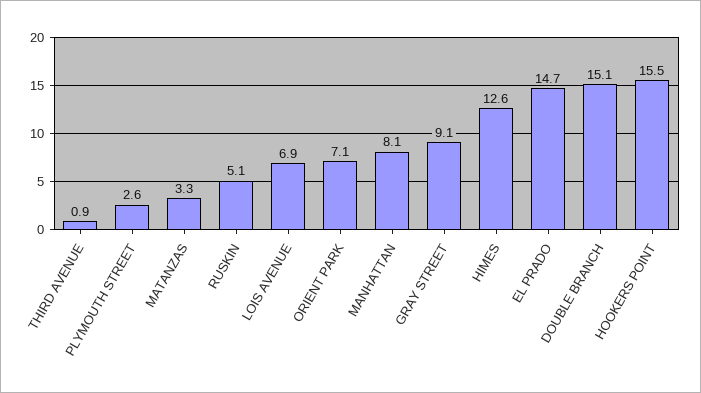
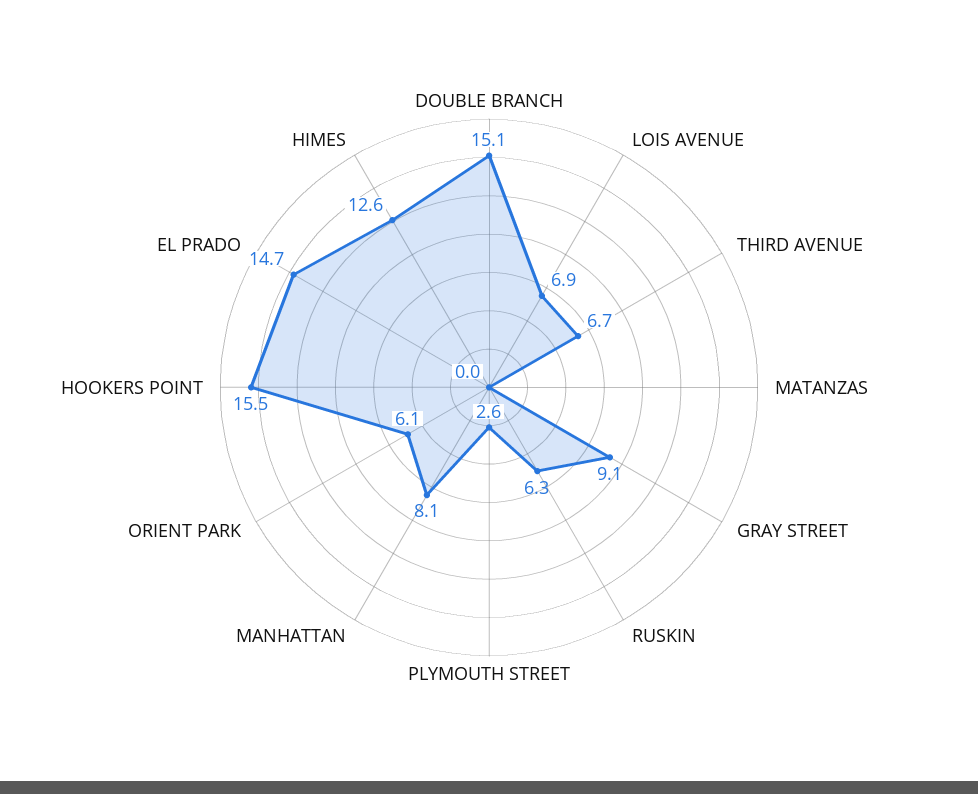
THIRD AVENUE: 0.9 -> 6.7
MATANZAS: 3.3 -> 0
RUSKIN: 5.1 -> 6.3
ORIENT PARK: 7.1 -> 6.1

